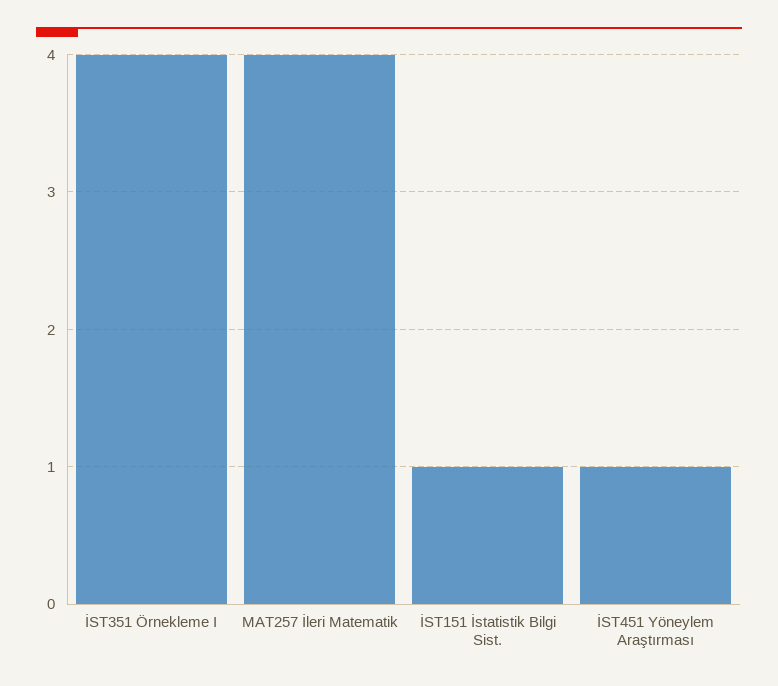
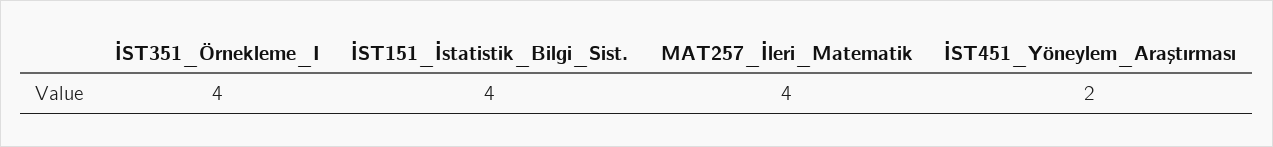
İST151 İstatistik Bilgi Sist.: 1 -> 4
İST451 Yöneylem Araştırması: 1 -> 2

